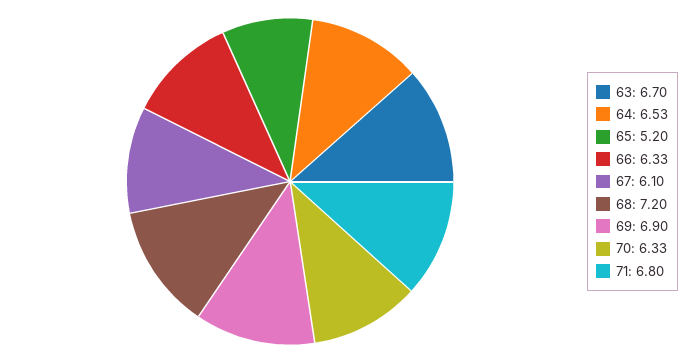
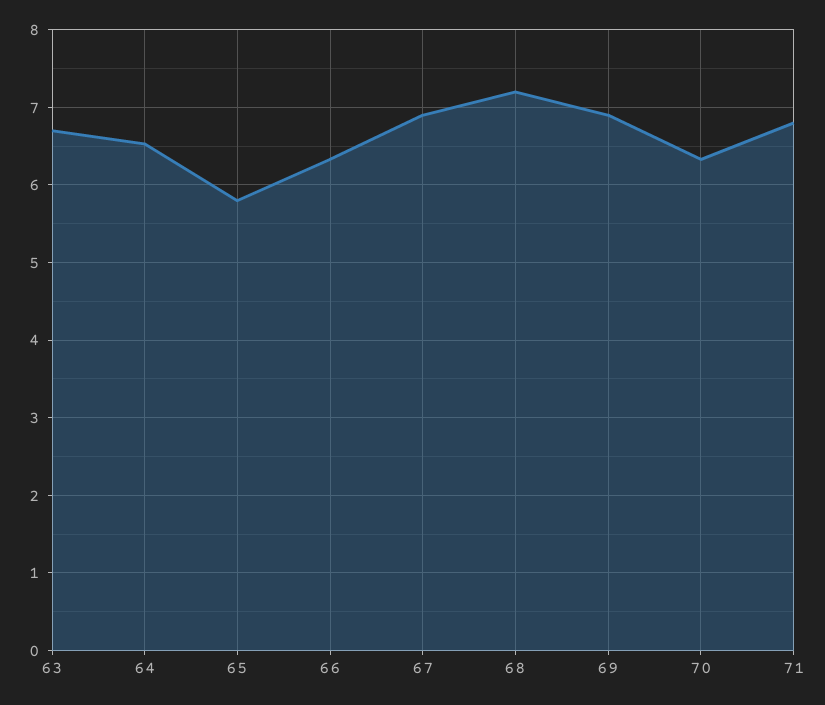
65: 5.2 -> 5.8
67: 6.1 -> 6.9

